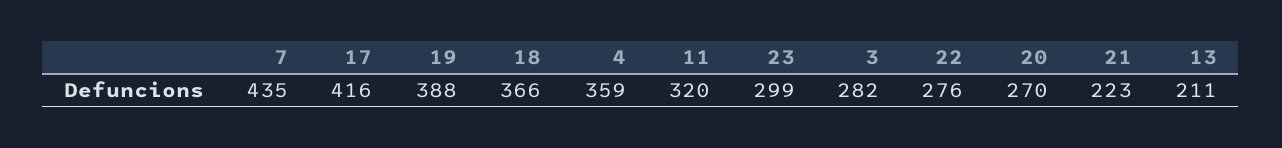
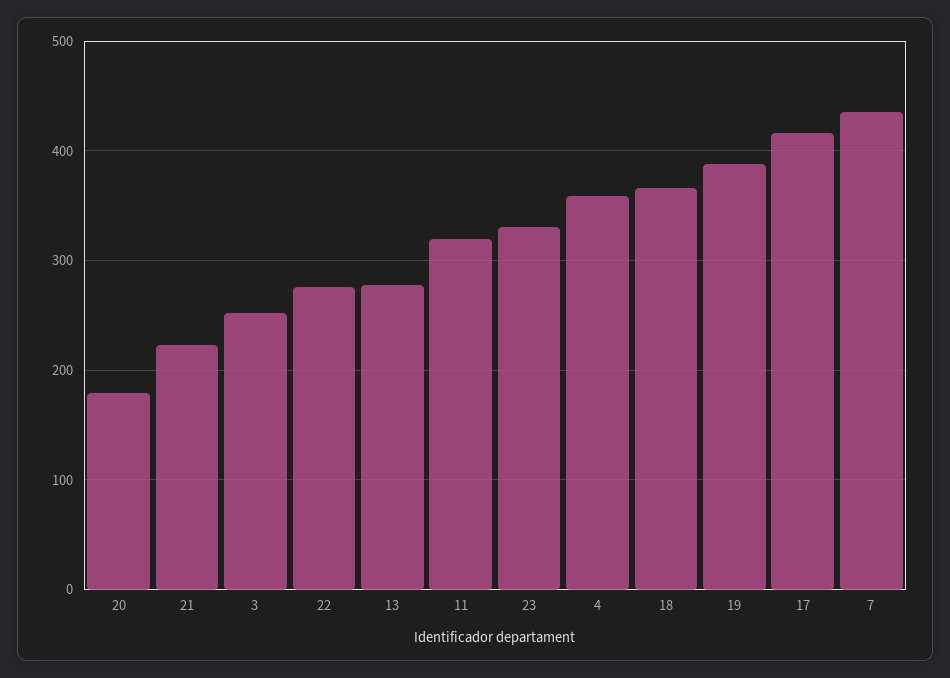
23: 299 -> 330
3: 282 -> 250
20: 270 -> 180
13: 211 -> 280

